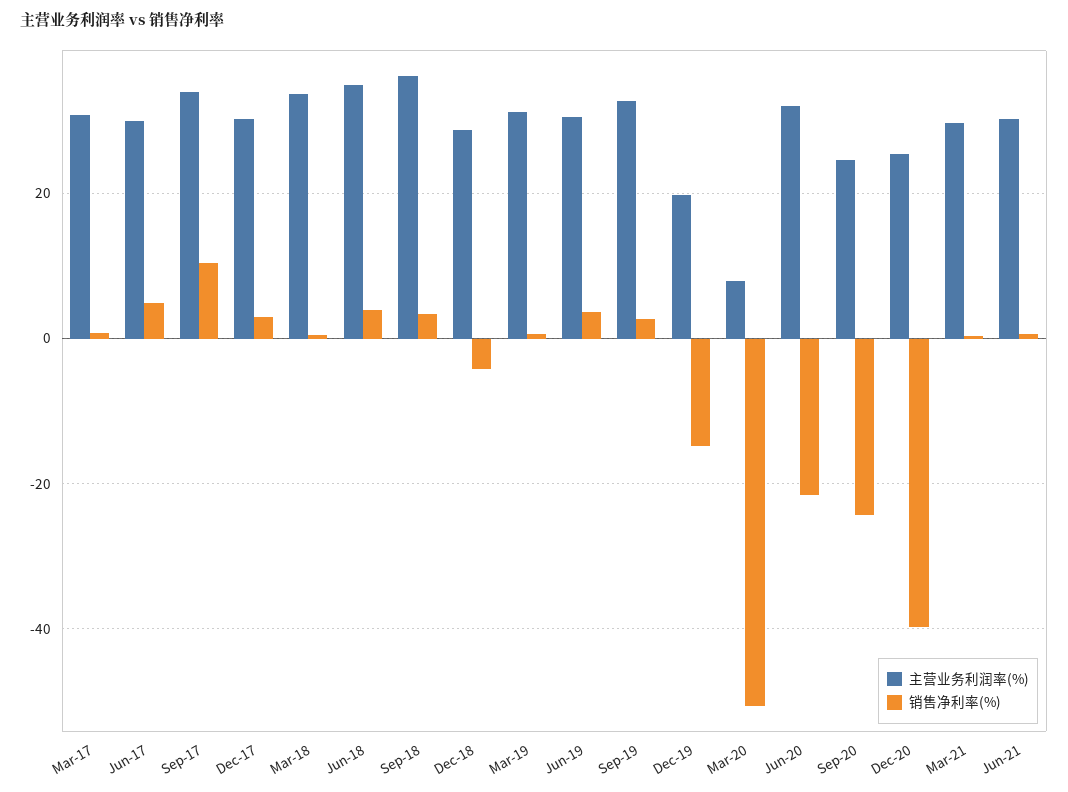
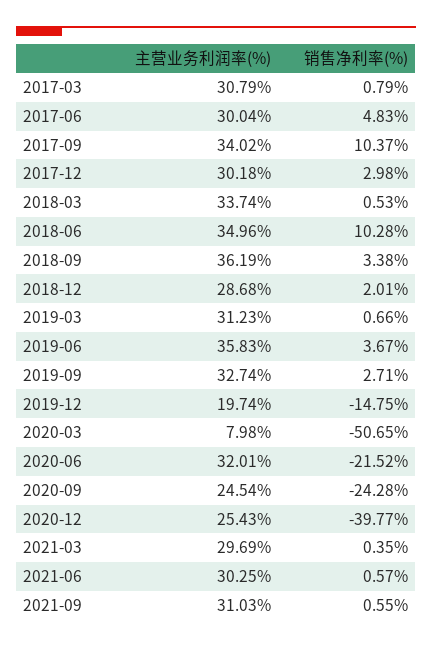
销售净利率(%), Jun-18: 4 -> 10.28
销售净利率(%), Dec-18: -4 -> 2.01
主营业务利润率(%), Jun-19: 30 -> 35.83
主营业务利润率(%), 2021-09: none -> 31.03
销售净利率(%), 2021-09: none -> 0.55

